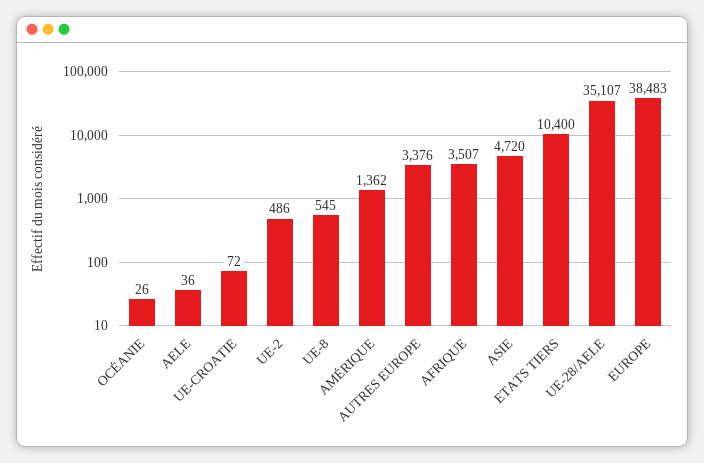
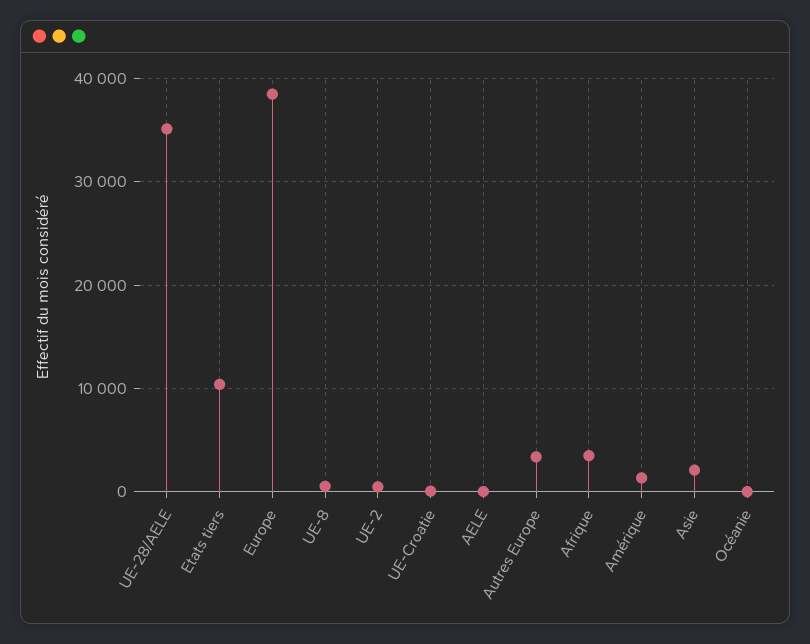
ASIE: 4720 -> 2000

